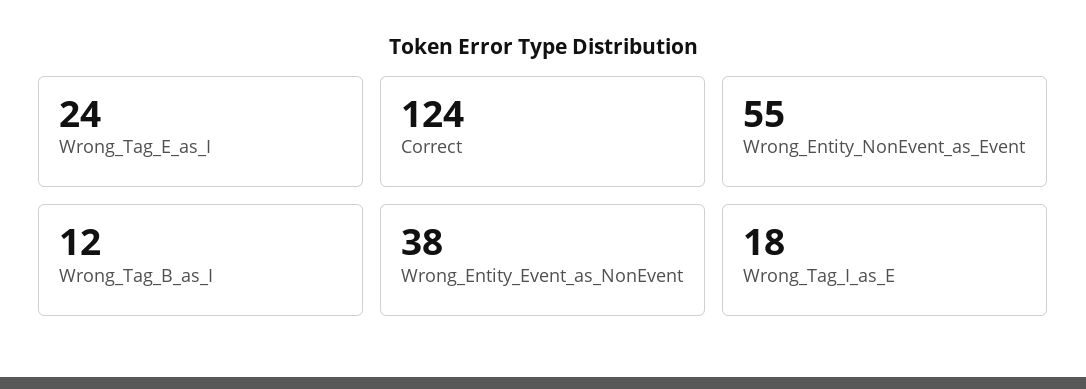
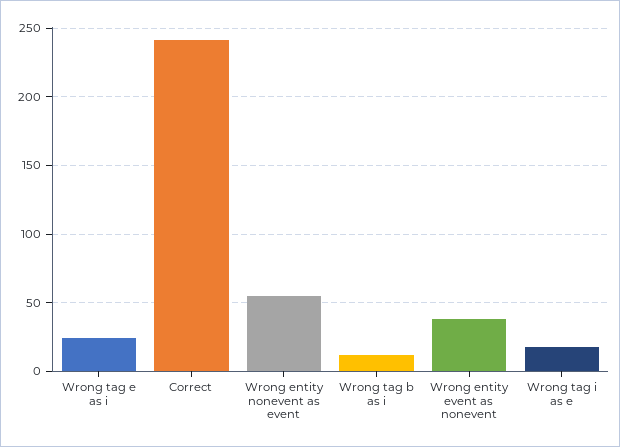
Correct: 124 -> 240

